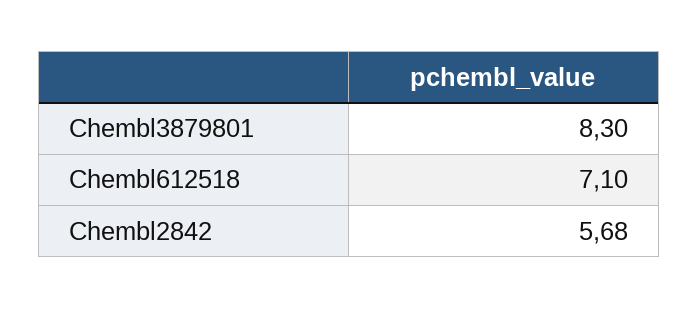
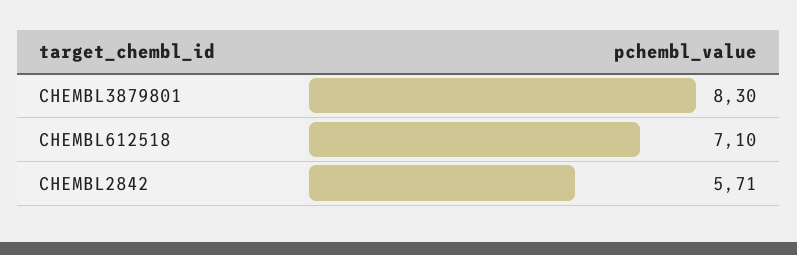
Chembl2842: 5.68 -> 5.71

